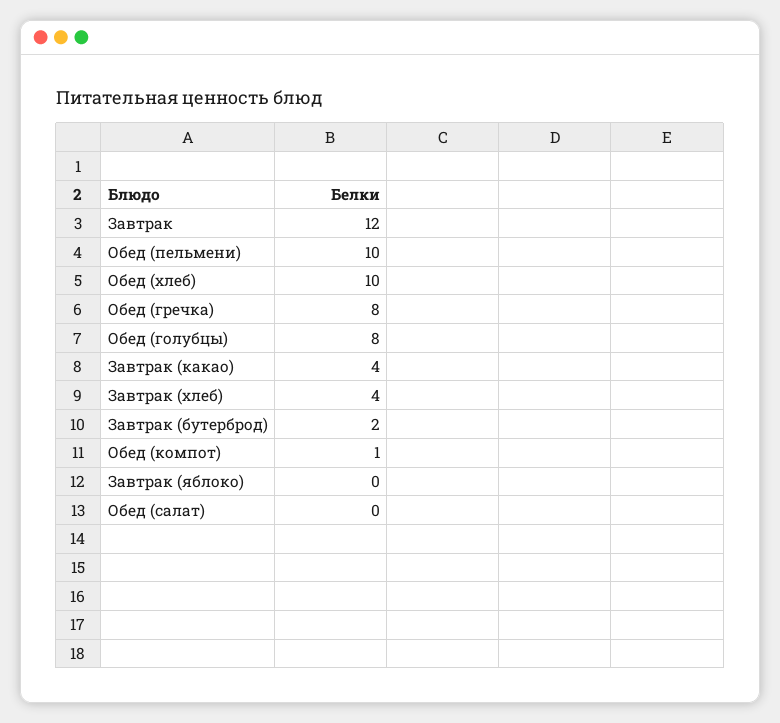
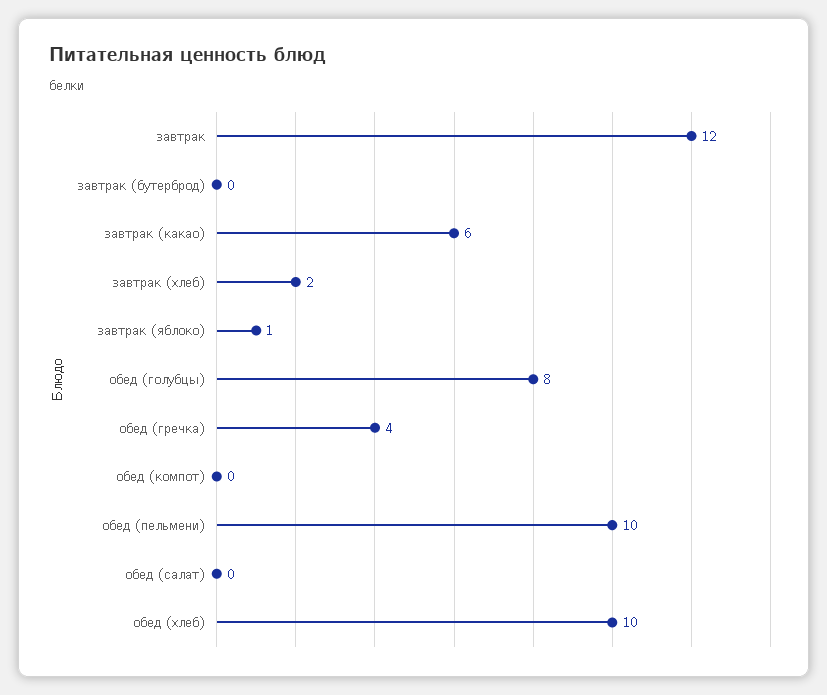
Обед (гречка): 8 -> 4
Завтрак (какао): 4 -> 6
Завтрак (хлеб): 4 -> 2
Завтрак (бутерброд): 2 -> 0
Обед (компот): 1 -> 0
Завтрак (яблоко): 0 -> 1

